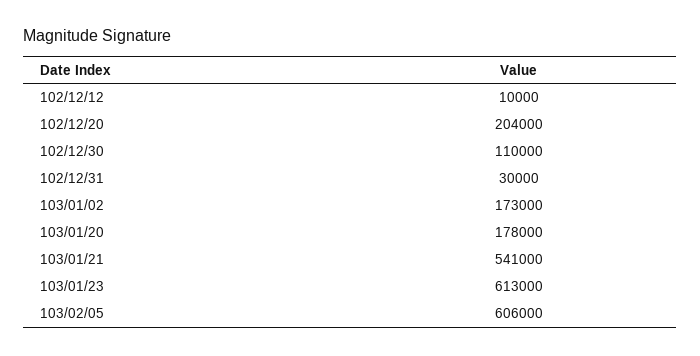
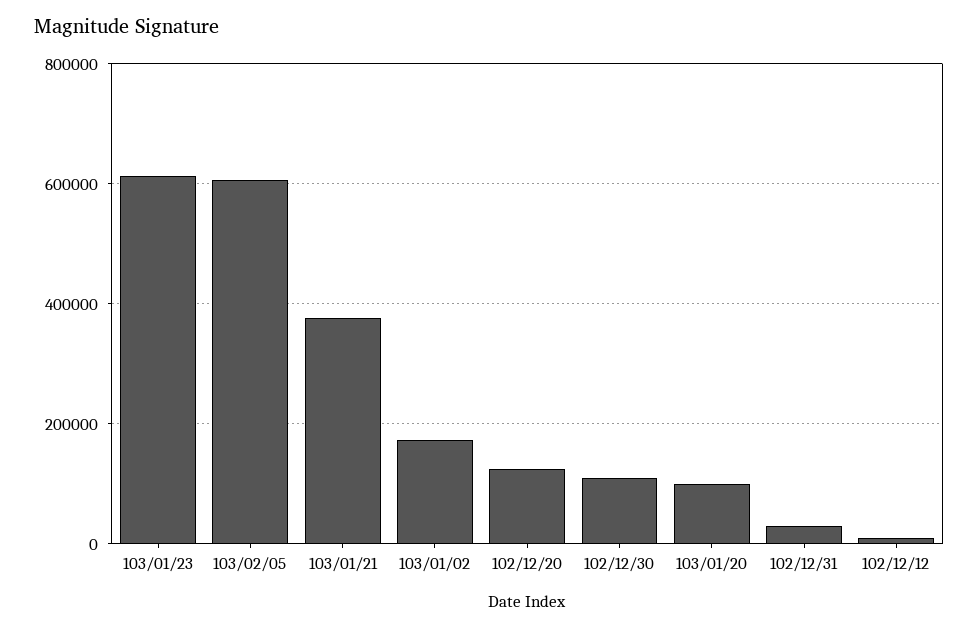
102/12/20: 204000 -> 120000
103/01/20: 178000 -> 100000
103/01/21: 541000 -> 380000

